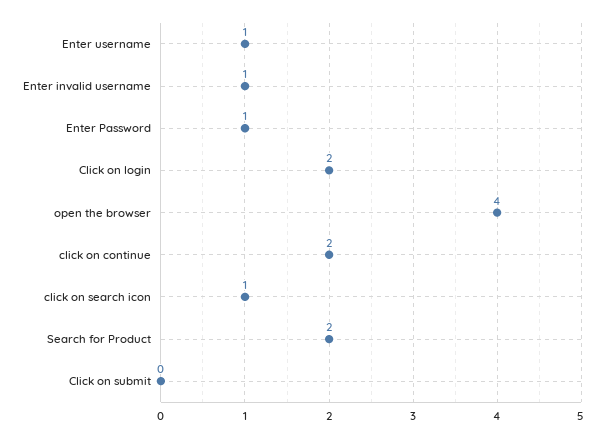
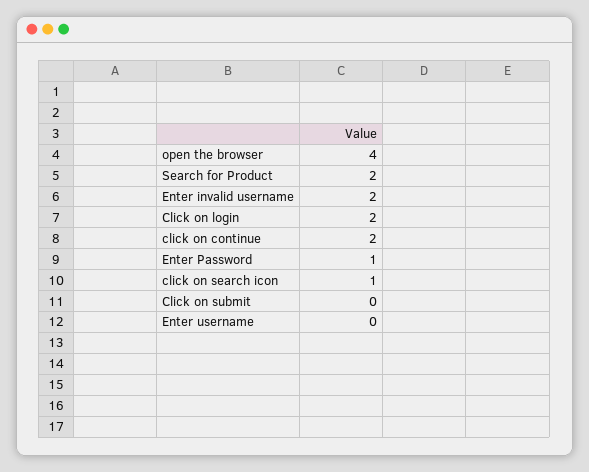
Enter username: 1 -> 0
Enter invalid username: 1 -> 2

